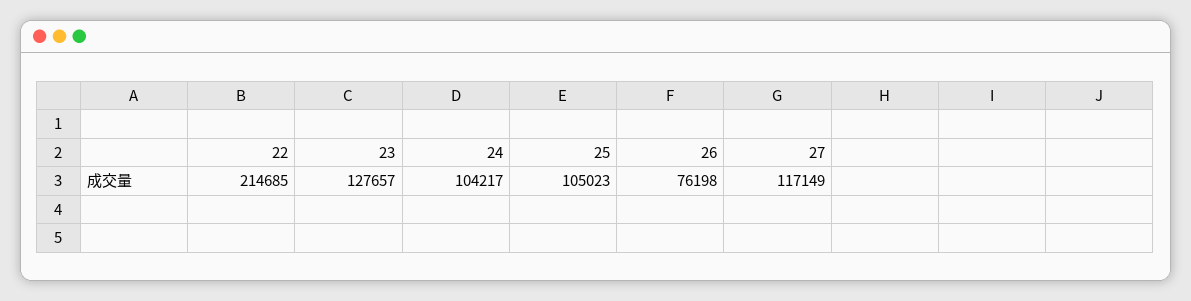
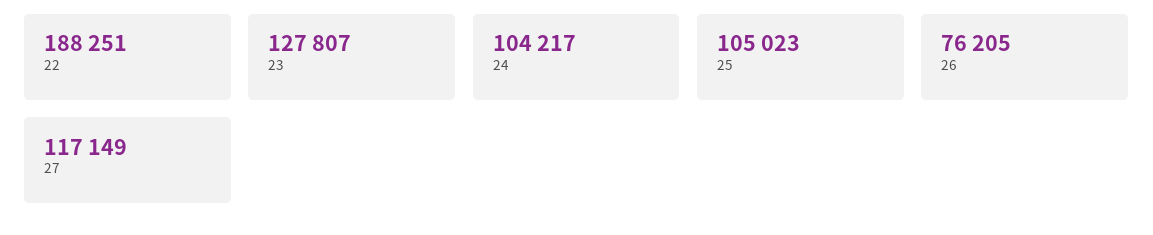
22: 214685 -> 188251
23: 127657 -> 127807
26: 76198 -> 76205

